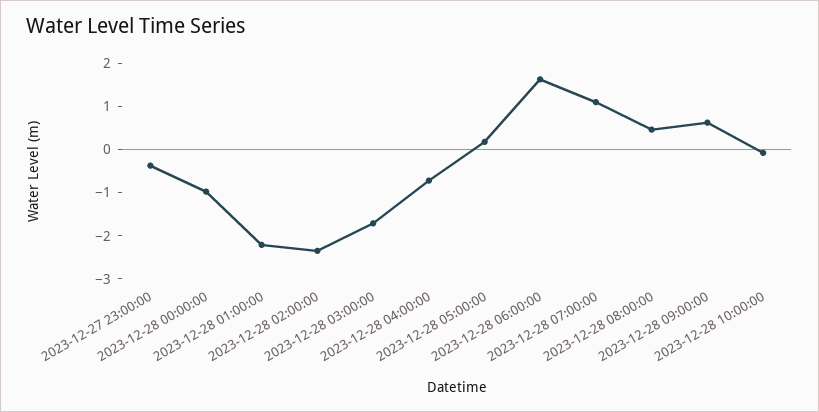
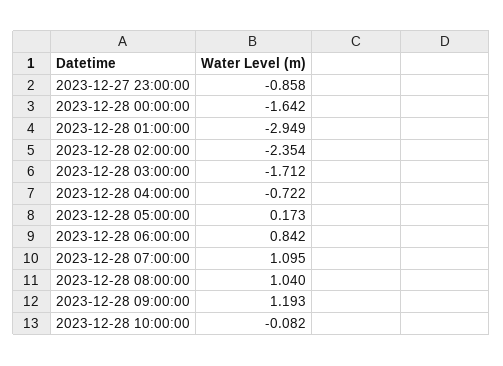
2023-12-27 23:00:00: -0.4 -> -0.858
2023-12-28 00:00:00: -1 -> -1.642
2023-12-28 01:00:00: -2.2 -> -2.949
2023-12-28 06:00:00: 1.6 -> 0.842
2023-12-28 08:00:00: 0.4 -> 1.04
2023-12-28 09:00:00: 0.6 -> 1.193

